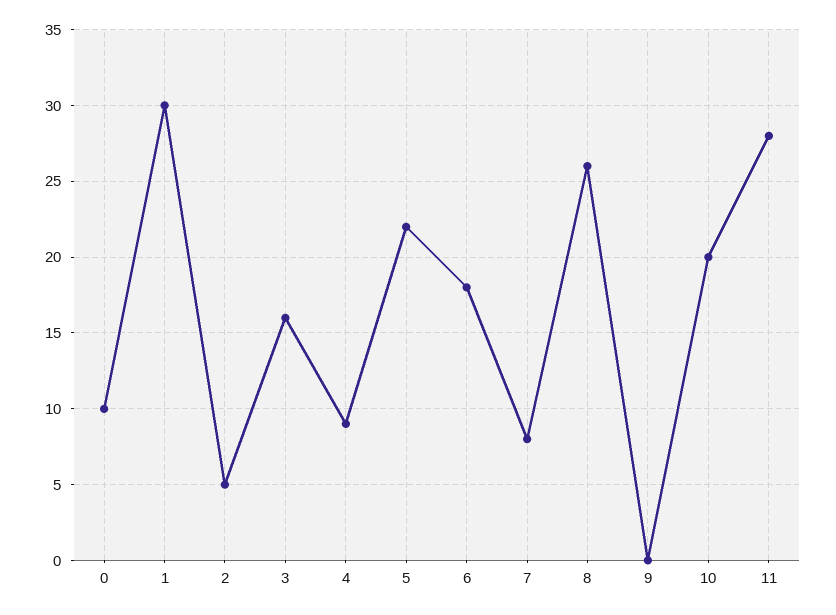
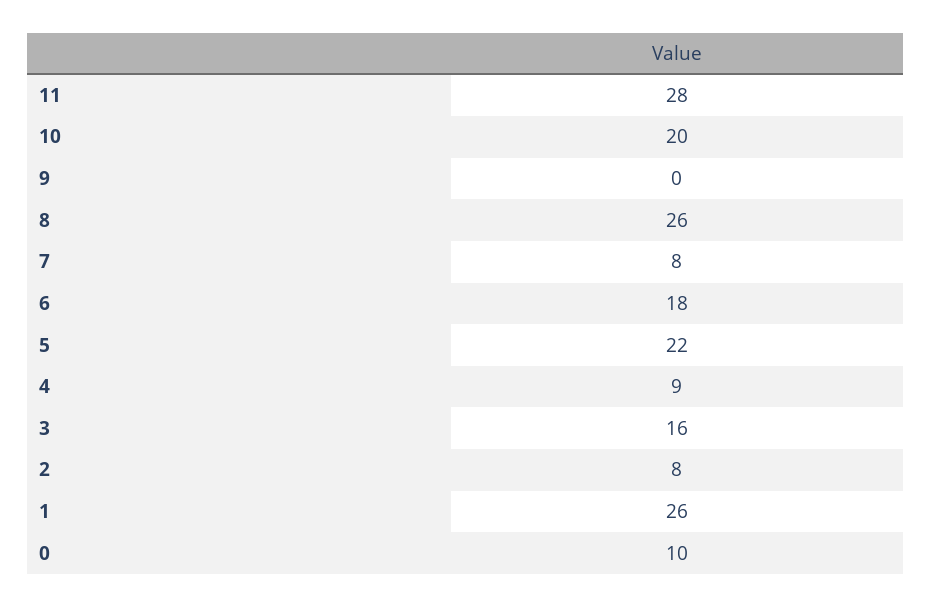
1: 30 -> 26
2: 5 -> 8

